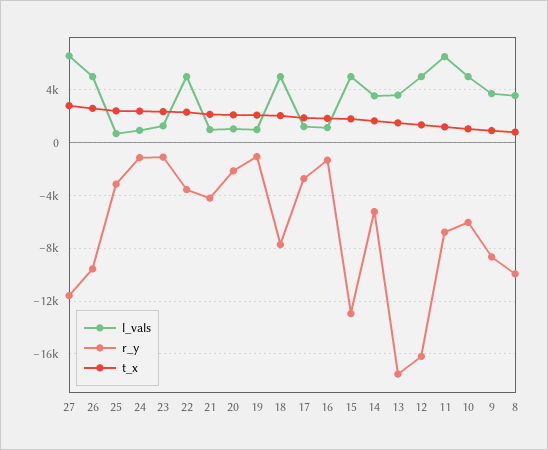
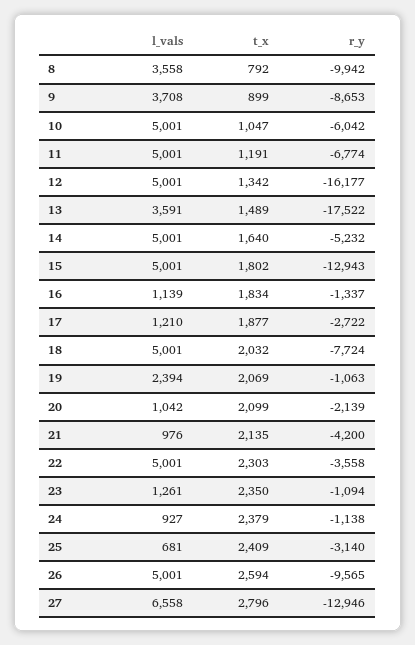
r_y, 27: -11500 -> -12946
l_vals, 19: 1000 -> 2394
l_vals, 14: 3500 -> 5001
l_vals, 11: 6500 -> 5001

